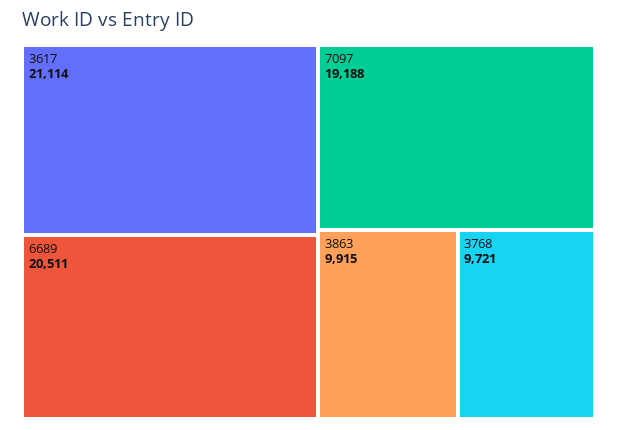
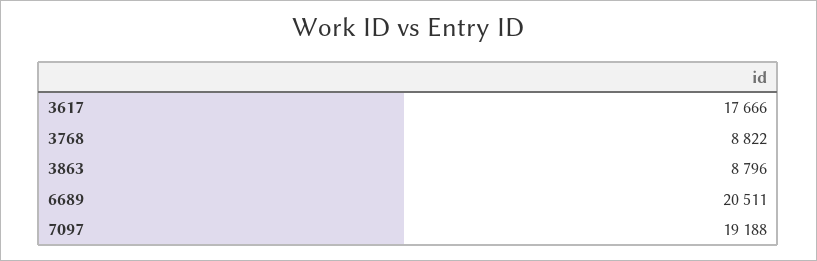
3617: 21114 -> 17666
3863: 9915 -> 8796
3768: 9721 -> 8822

